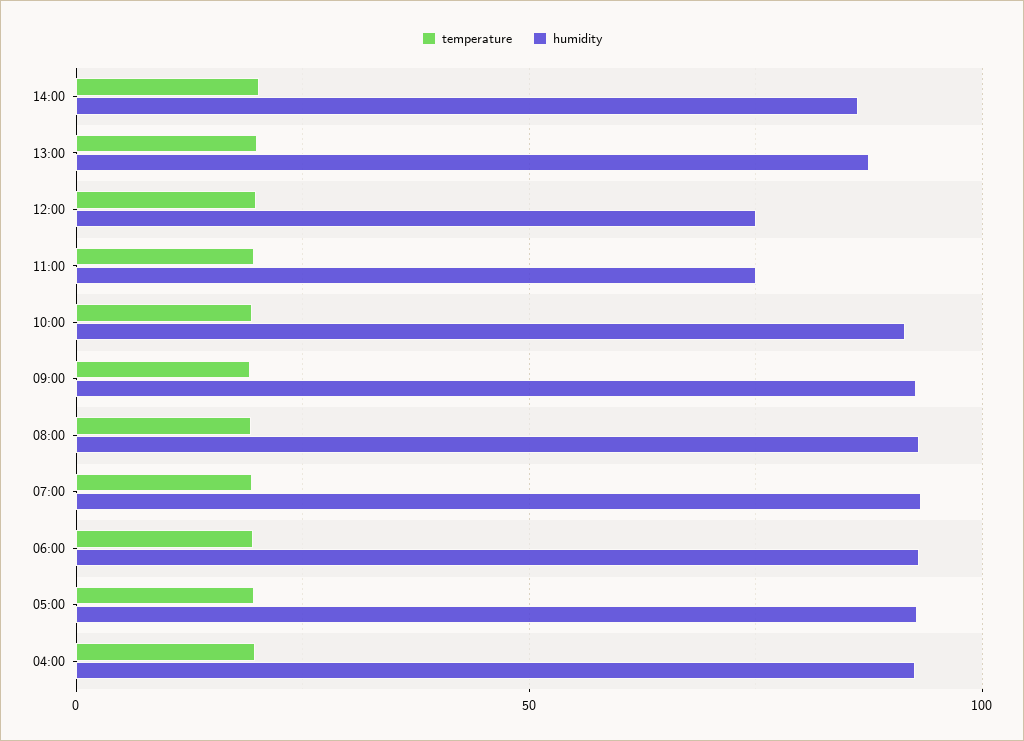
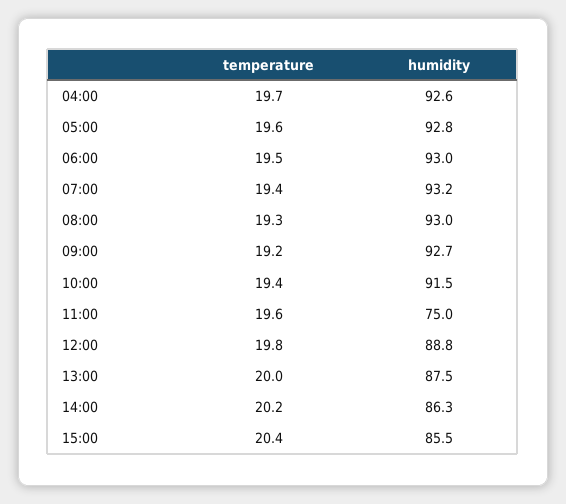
humidity, 12:00: 75 -> 88.8
temperature, 15:00: none -> 20.4
humidity, 15:00: none -> 85.5

